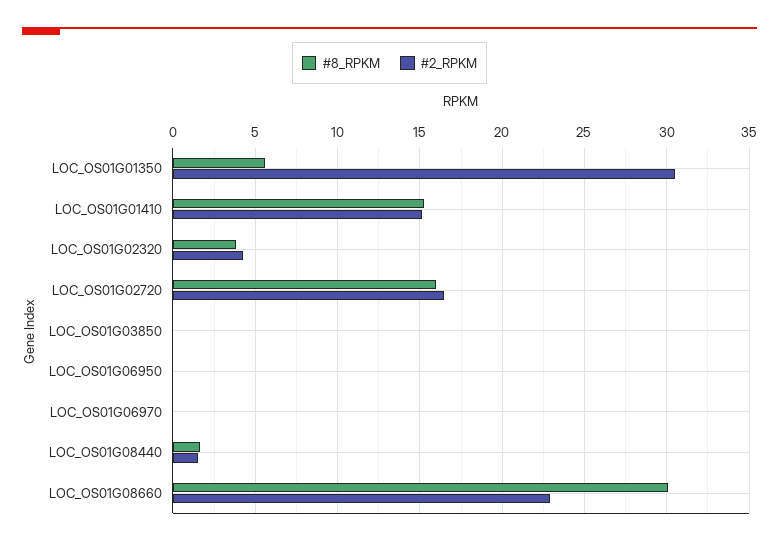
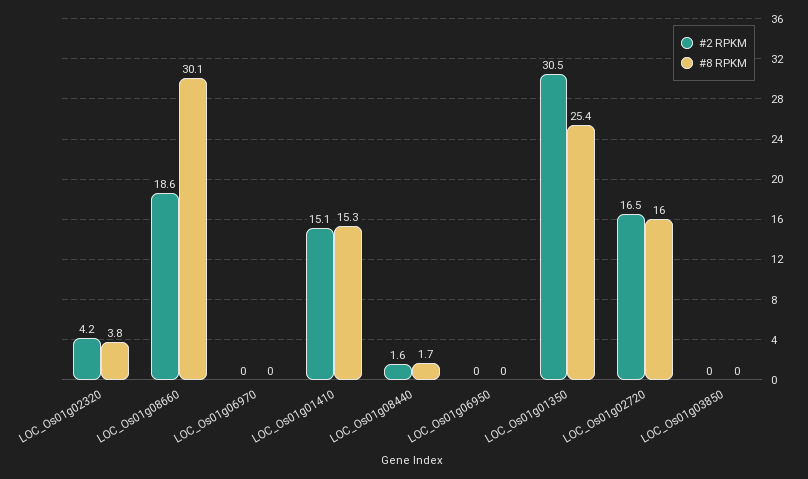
#8_RPKM, LOC_OS01G01350: 5.5 -> 25.4
#2_RPKM, LOC_OS01G08660: 23 -> 18.6

